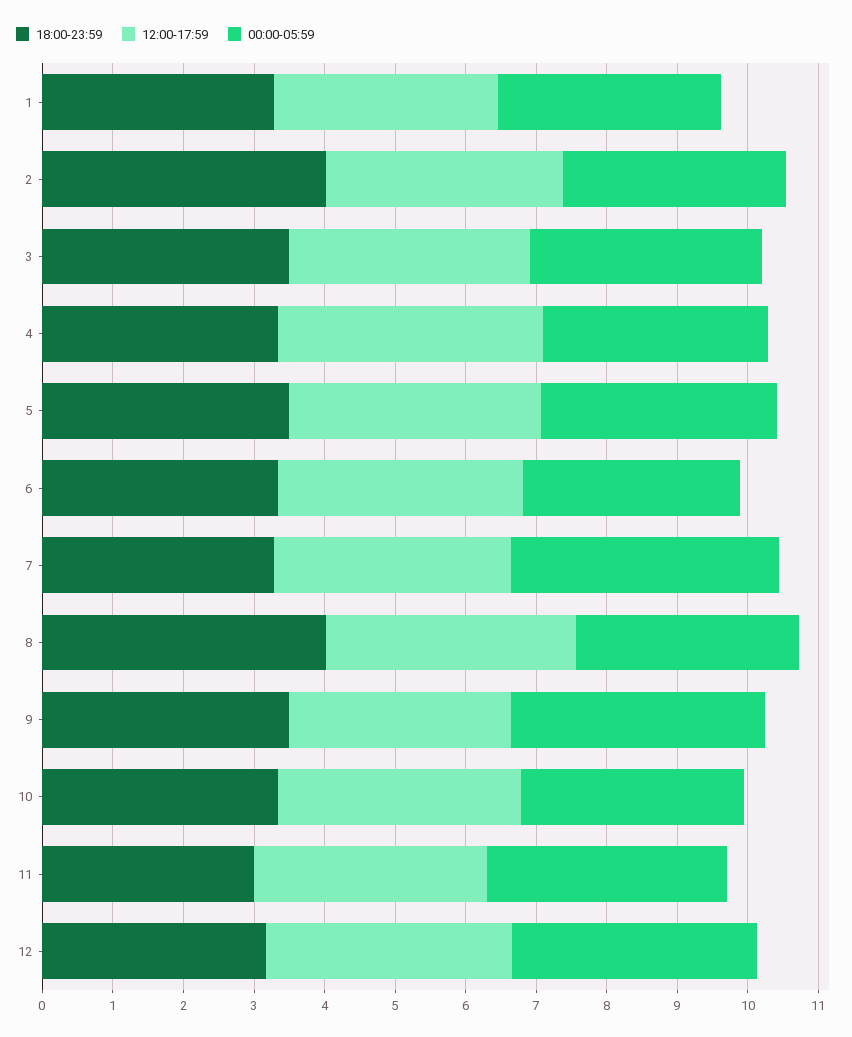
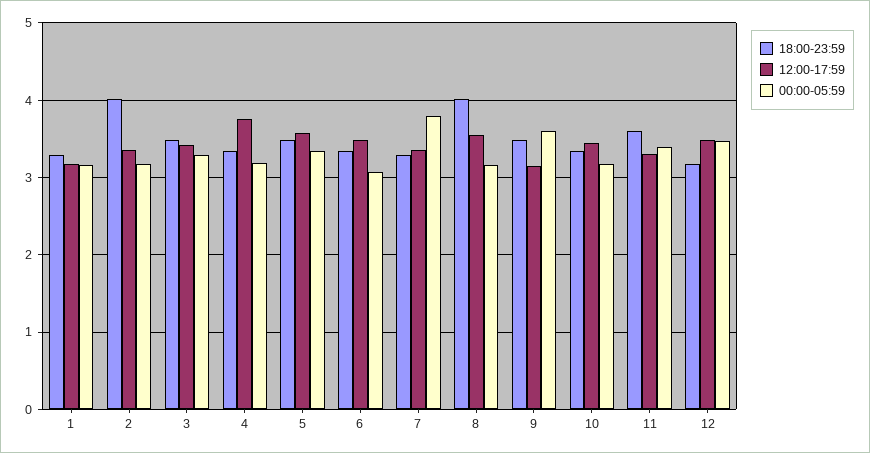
18:00-23:59, 11: 3 -> 3.6

